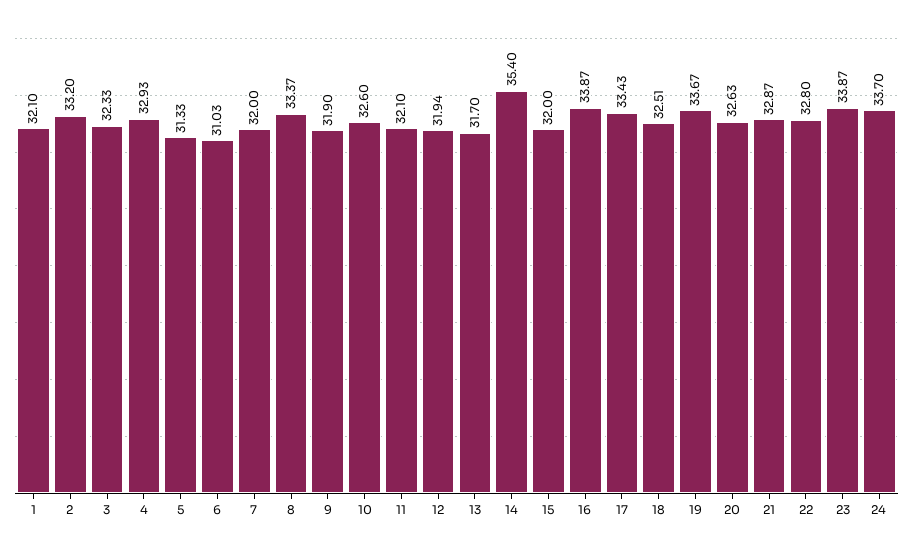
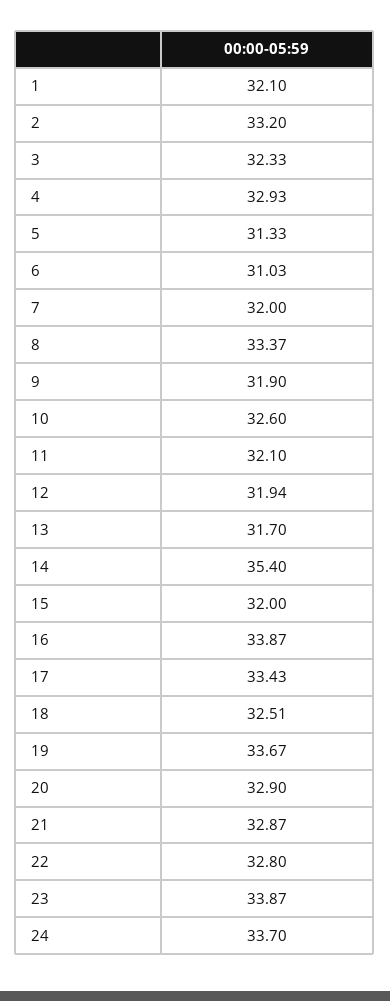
20: 32.63 -> 32.9

